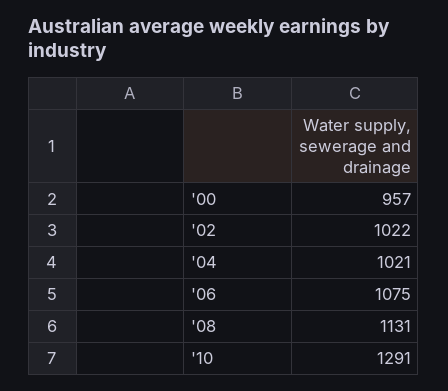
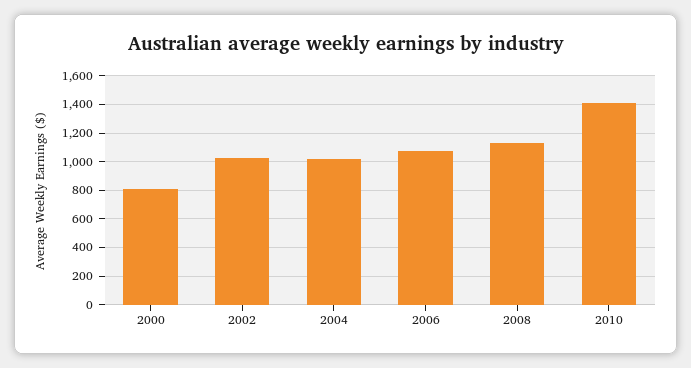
'00: 957 -> 800
'10: 1291 -> 1400

